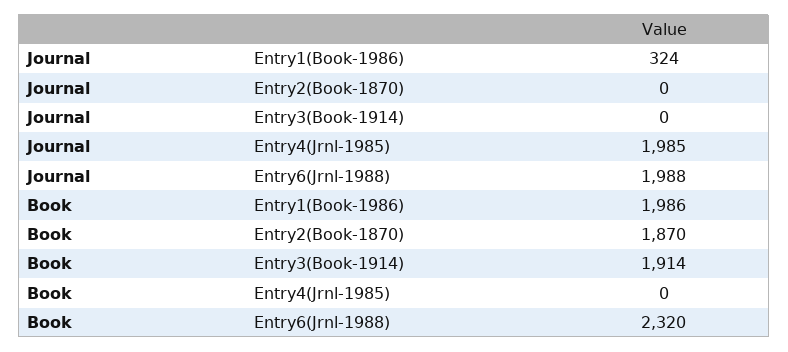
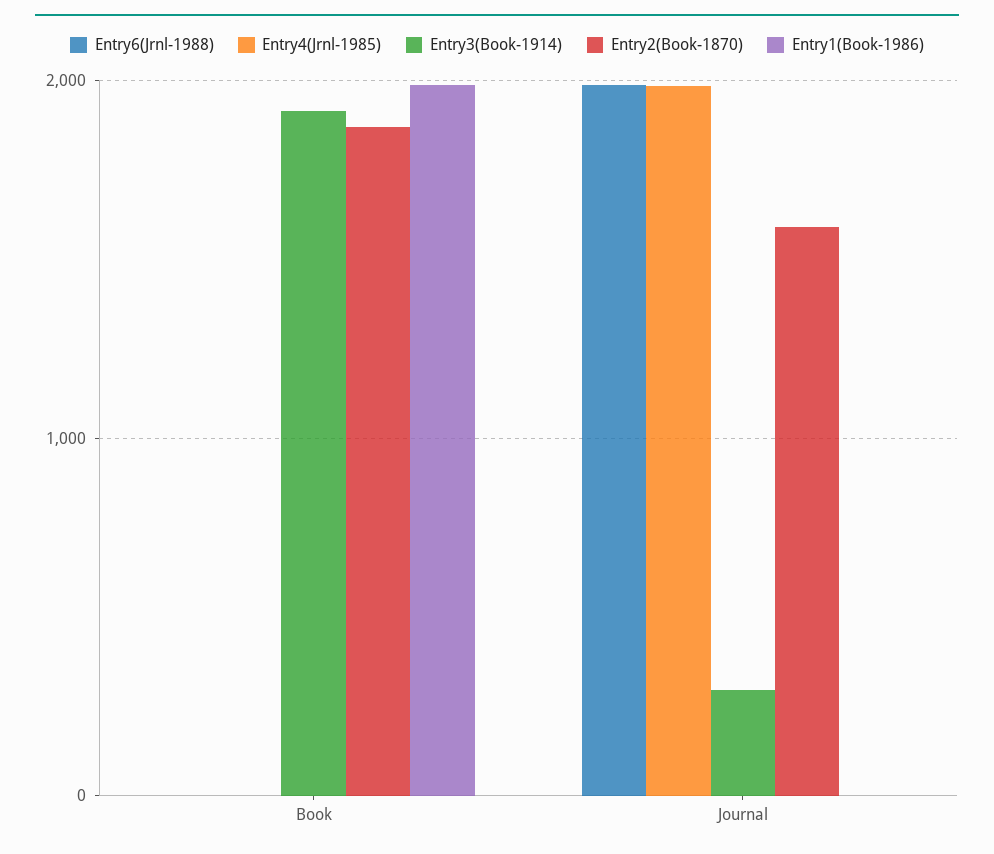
Entry1(Book-1986), Journal: 324 -> 0
Entry2(Book-1870), Journal: 0 -> 1600
Entry3(Book-1914), Journal: 0 -> 300
Entry6(Jrnl-1988), Book: 2320 -> 0

